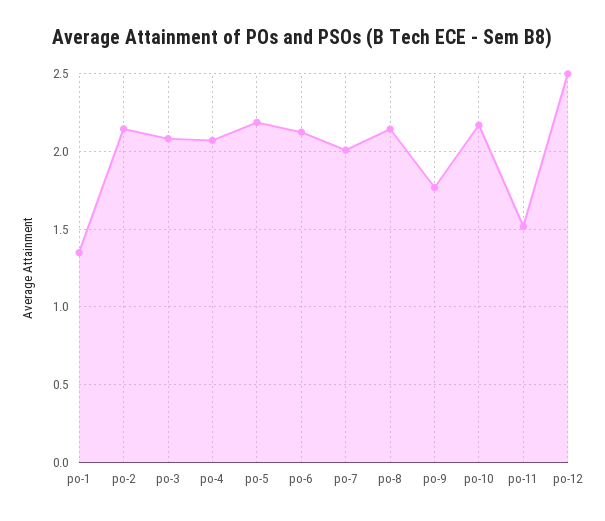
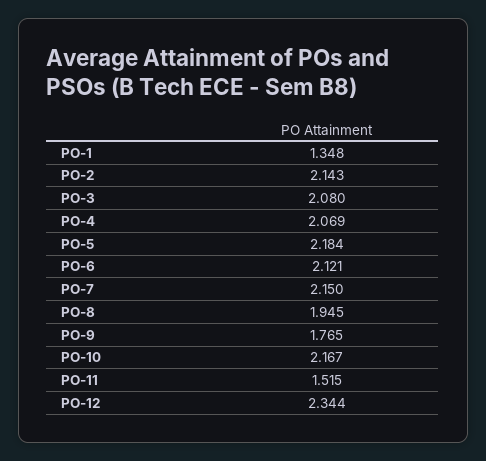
po-7: 2 -> 2.15
po-8: 2.15 -> 1.945
po-12: 2.5 -> 2.344

